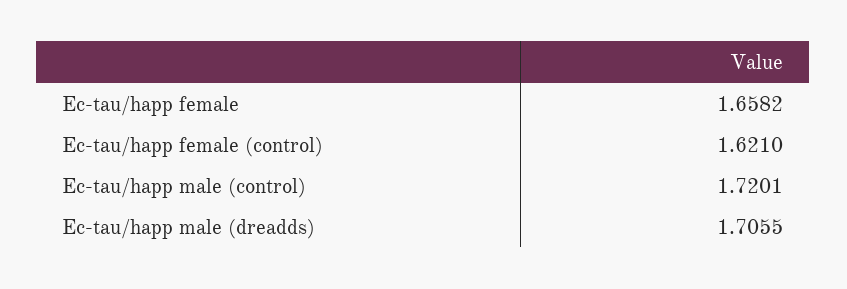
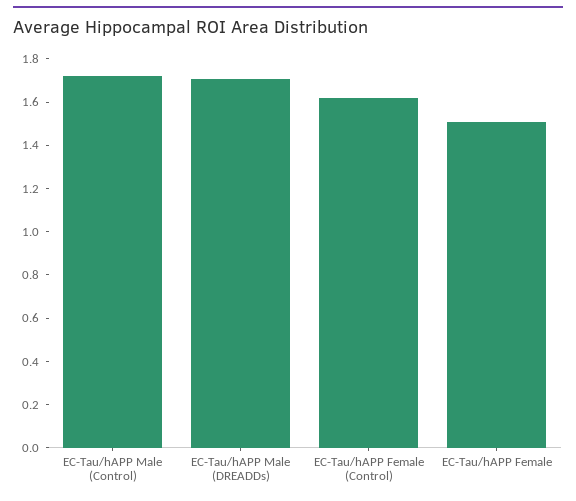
Ec-tau/happ female: 1.6582 -> 1.5

